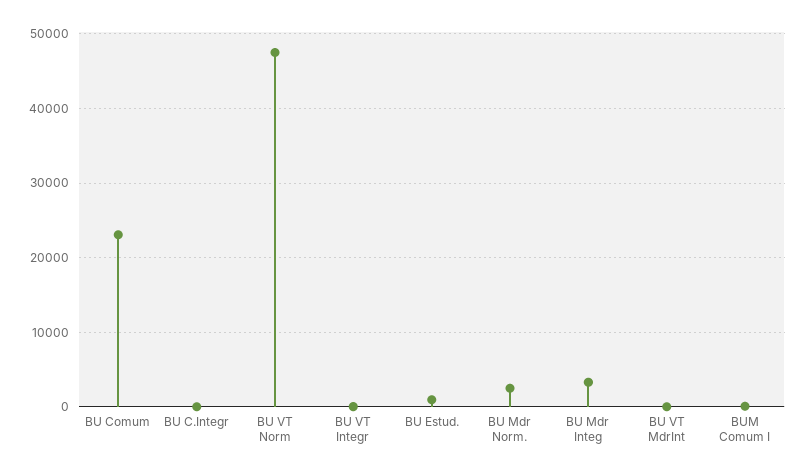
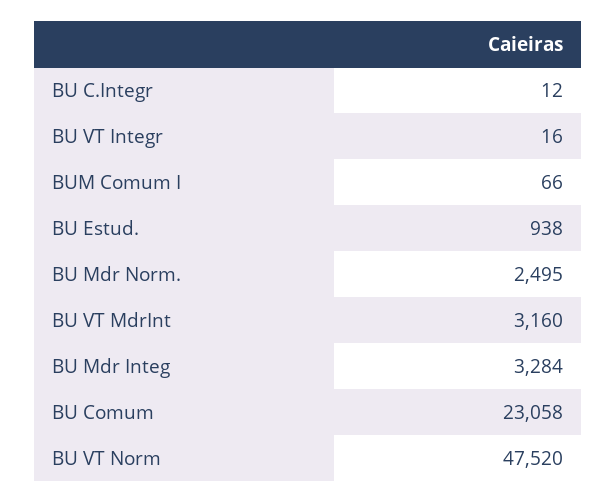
BU VT MdrInt: 0 -> 3160

